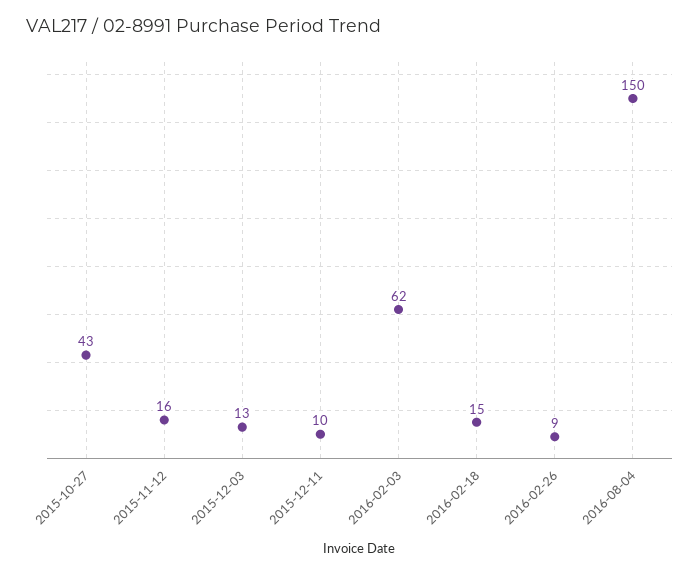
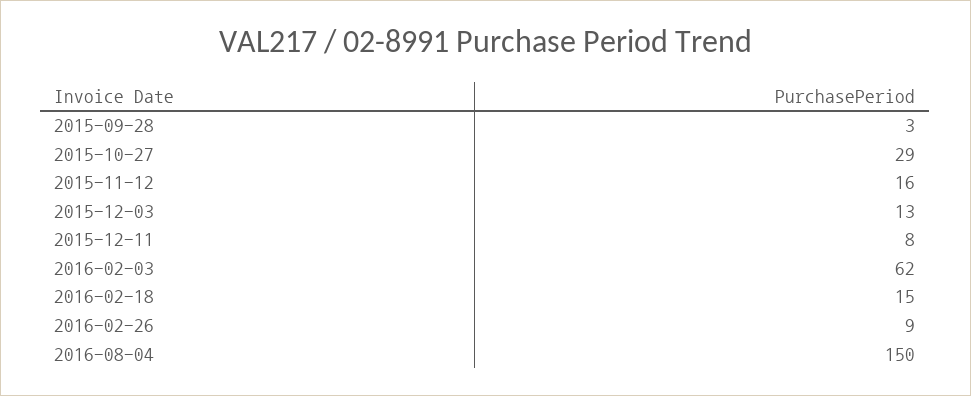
2015-10-27: 43 -> 29
2015-12-11: 10 -> 8
2015-09-28: none -> 3

